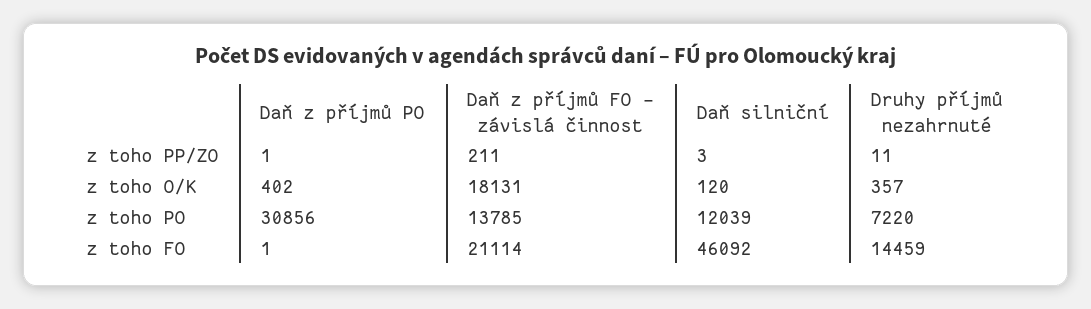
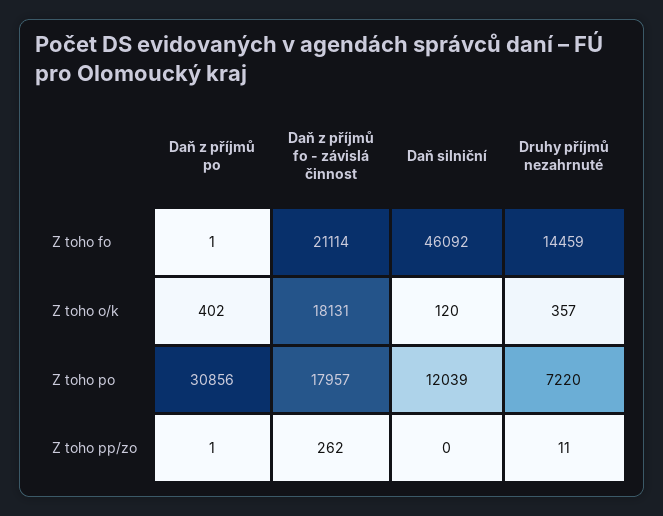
Daň z příjmů FO - závislá činnost, z toho PP/ZO: 211 -> 262
Daň silniční, z toho PP/ZO: 3 -> 0
Daň z příjmů FO - závislá činnost, z toho PO: 13785 -> 17957

